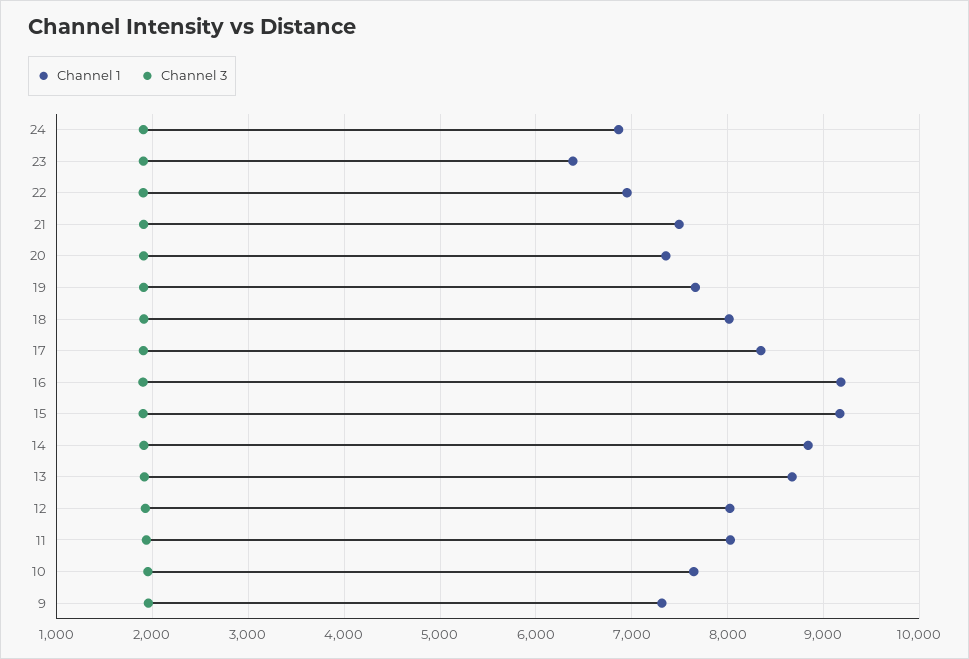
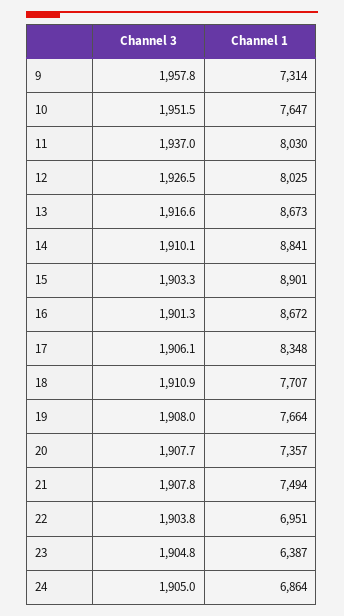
Channel 1, 18: 8000 -> 7707
Channel 1, 16: 9200 -> 8672
Channel 1, 15: 9200 -> 8901

